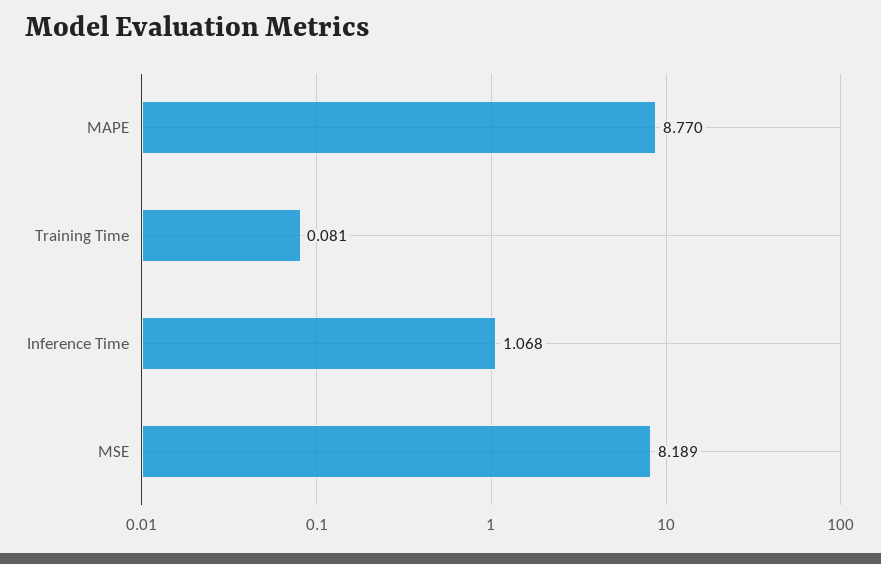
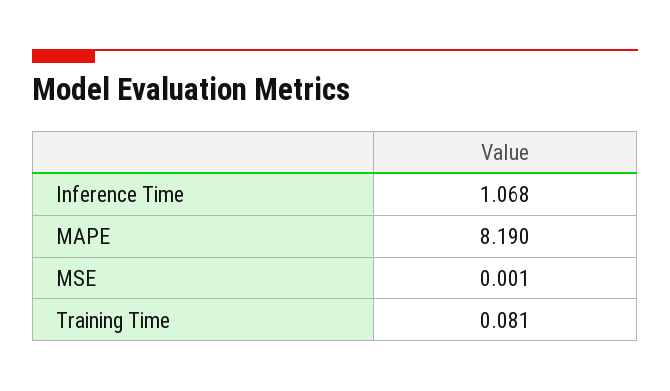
MAPE: 8.77 -> 8.19
MSE: 8.189 -> 0.001

